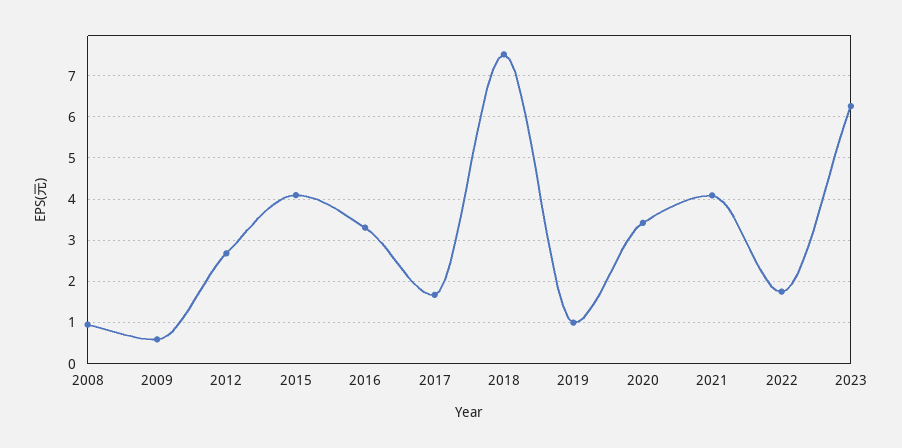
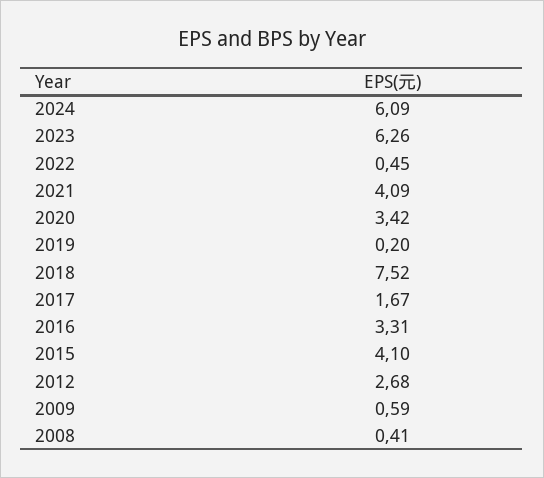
2008: 1 -> 0.41
2019: 1 -> 0.2
2022: 1.8 -> 0.45
2024: none -> 6.09

